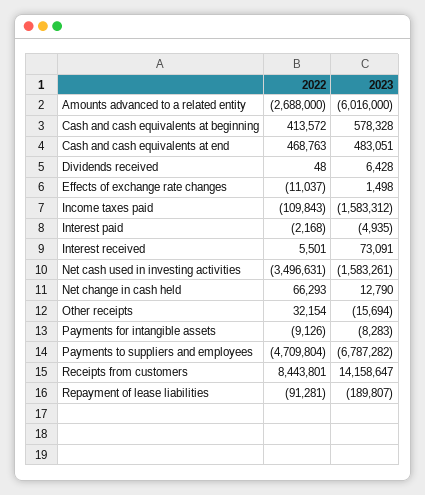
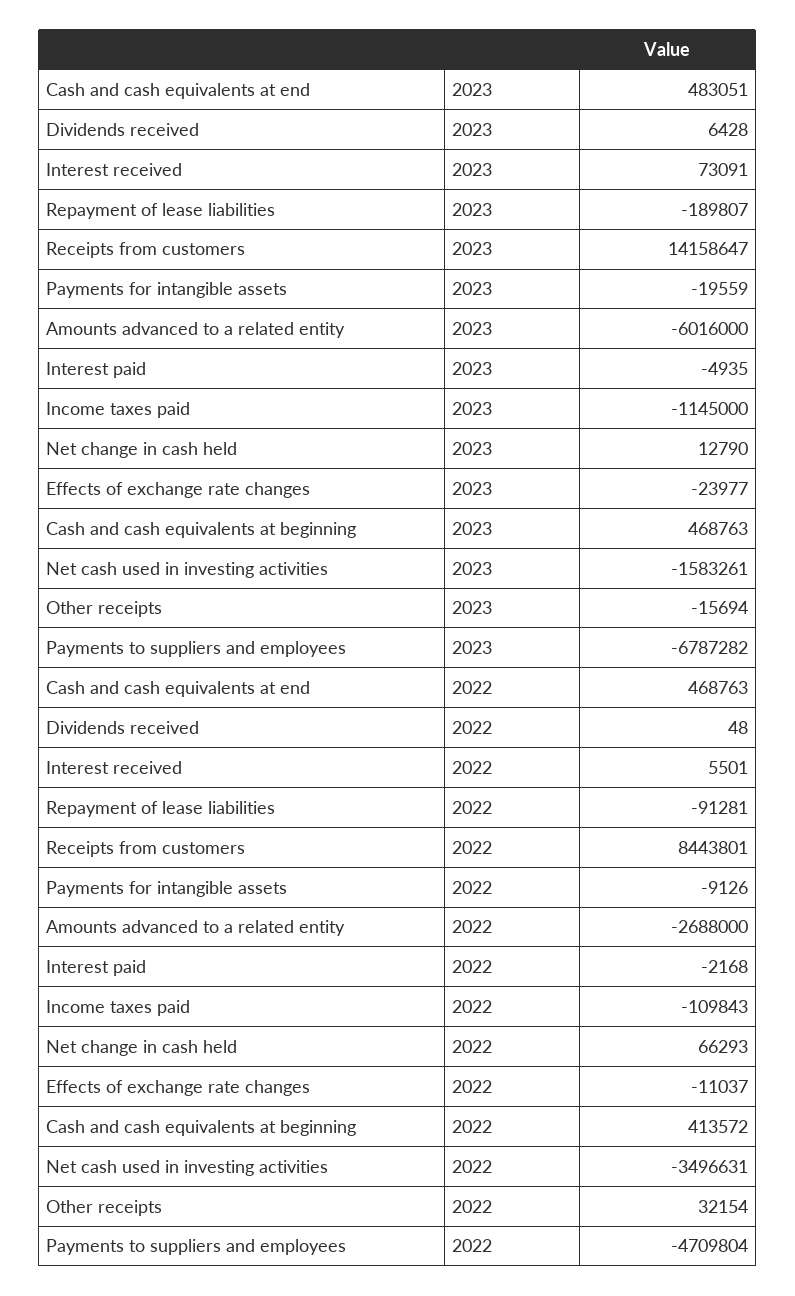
2023, Cash and cash equivalents at beginning: 578328 -> 468763
2023, Effects of exchange rate changes: 1498 -> -23977
2023, Income taxes paid: -1583312 -> -1145000
2023, Payments for intangible assets: -8283 -> -19559

